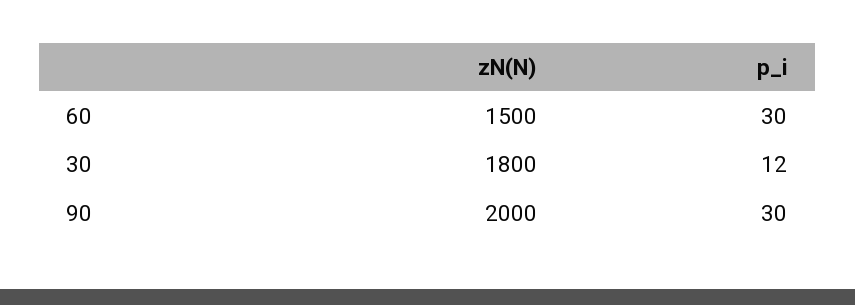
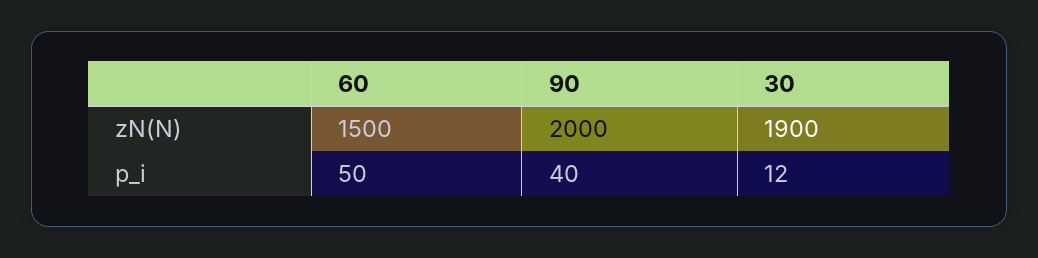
p_i, 60: 30 -> 50
zN(N), 30: 1800 -> 1900
p_i, 90: 30 -> 40

